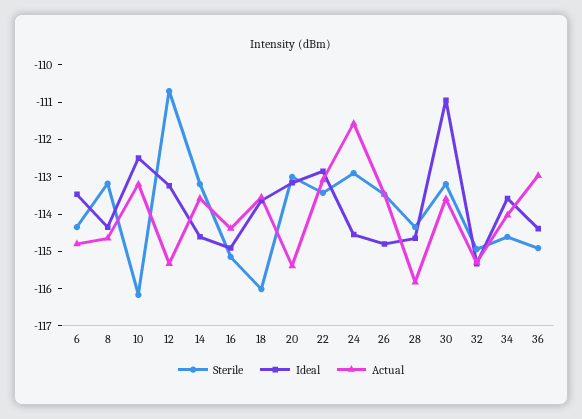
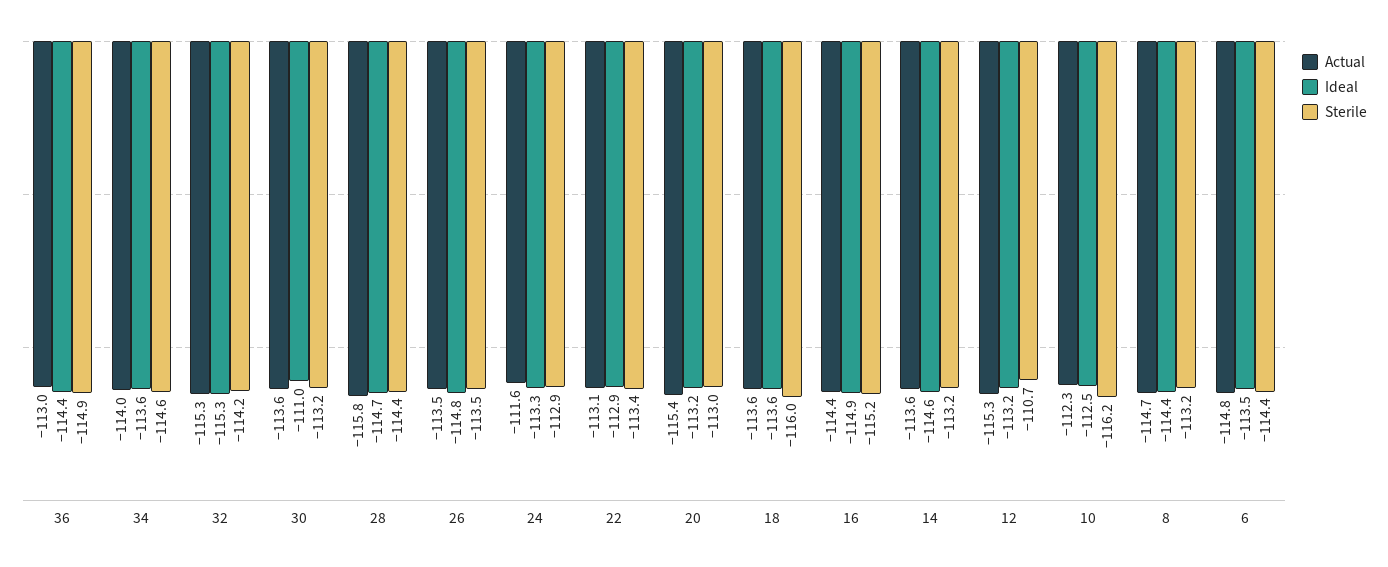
Actual, 10: -113.25 -> -112.3
Ideal, 24: -114.5 -> -113.3
Sterile, 32: -115 -> -114.2

